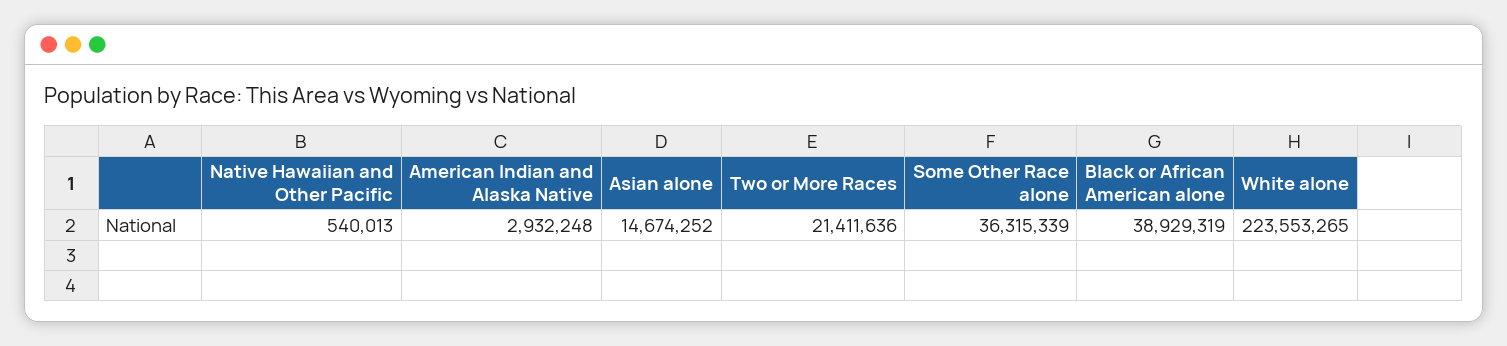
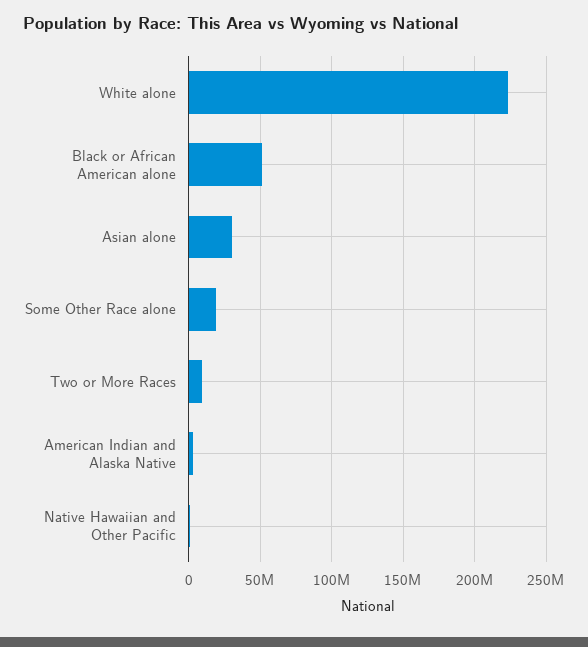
Asian alone: 14674252 -> 30000000
Two or More Races: 21411636 -> 10000000
Some Other Race alone: 36315339 -> 20000000
Black or African American alone: 38929319 -> 50000000

